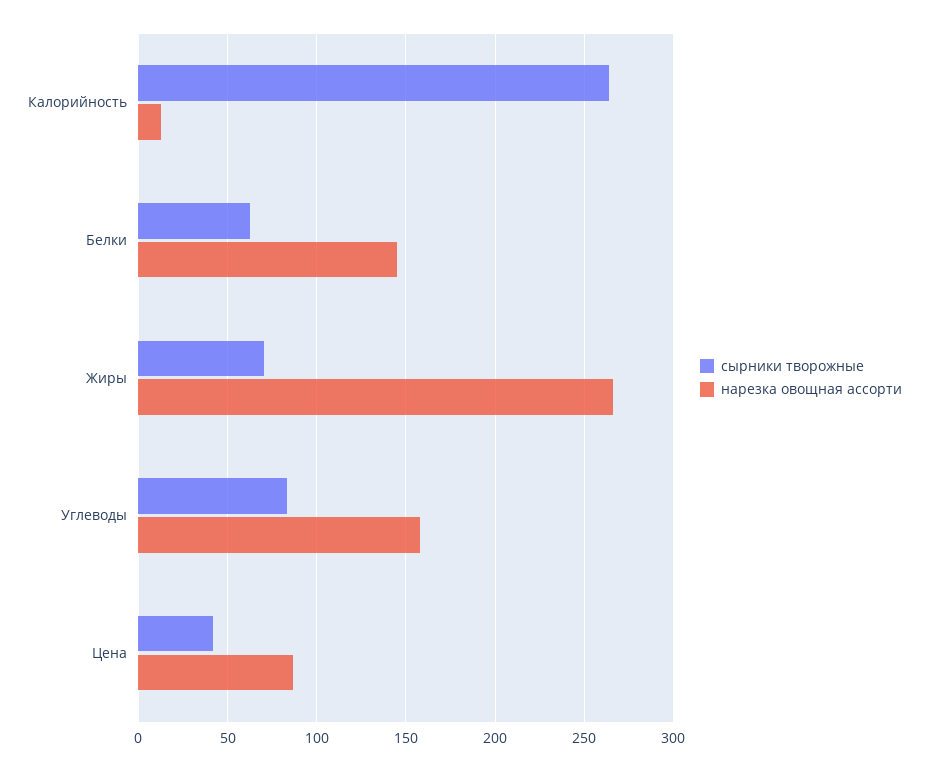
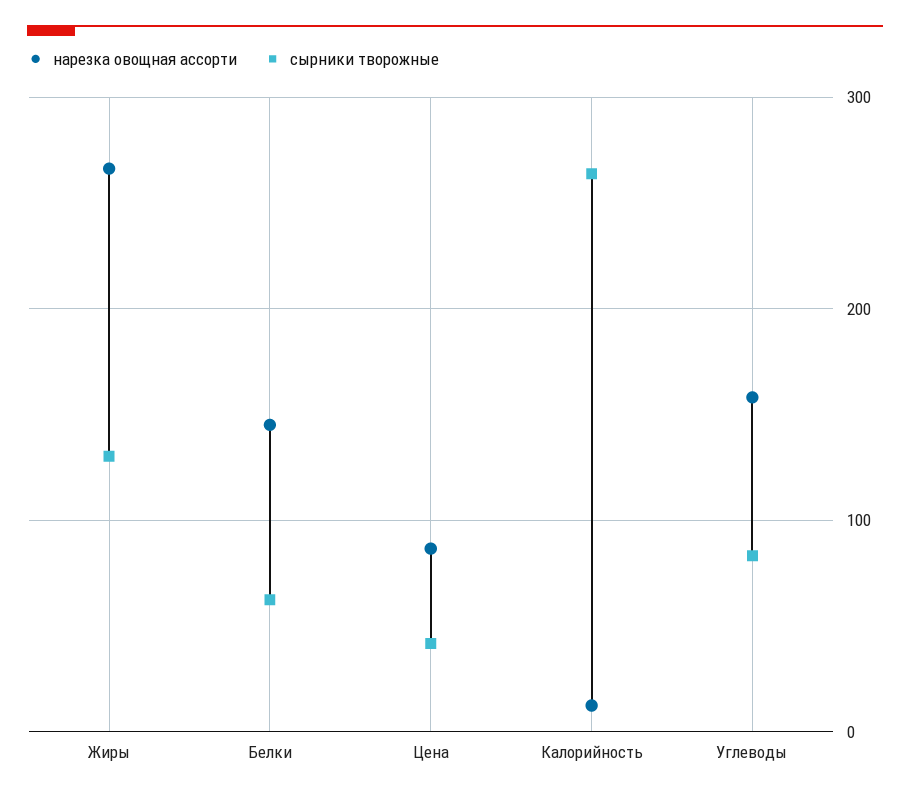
сырники творожные, Жиры: 70 -> 130

